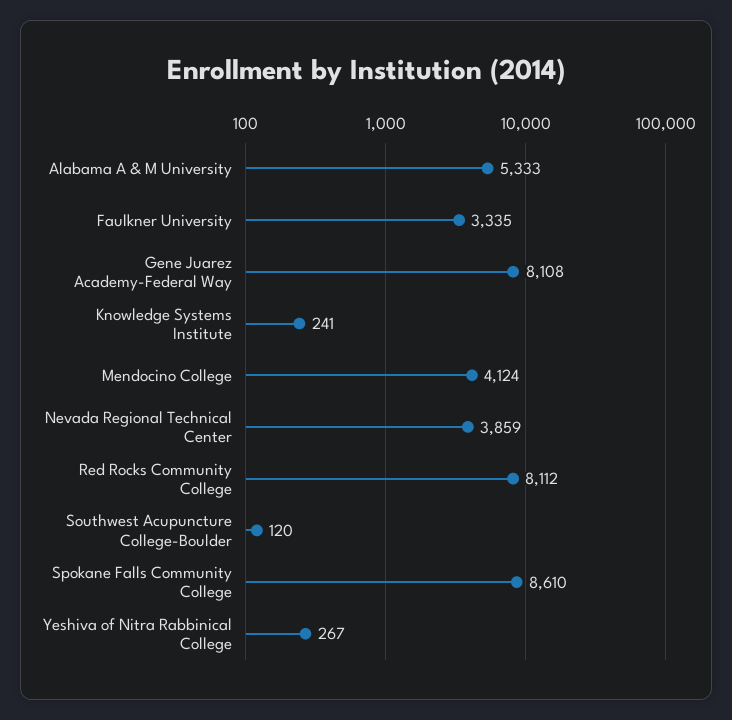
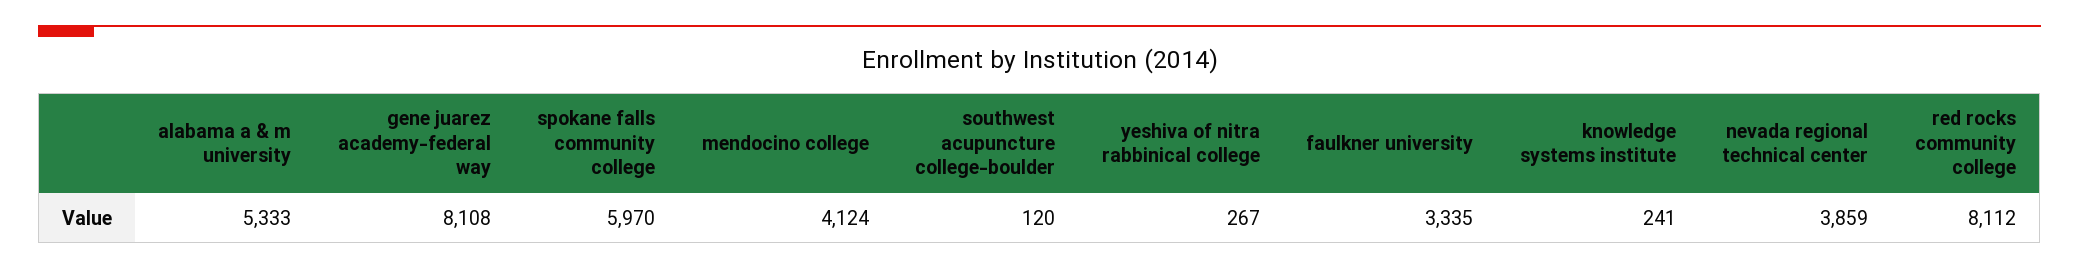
Spokane Falls Community College: 8610 -> 5970

